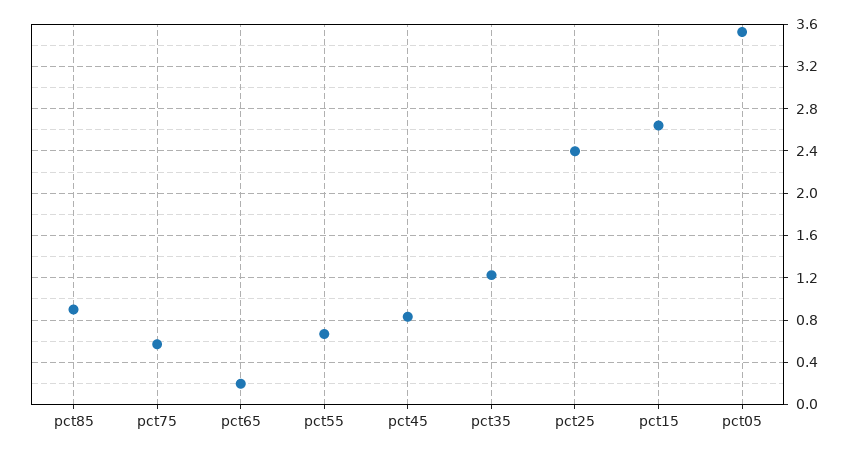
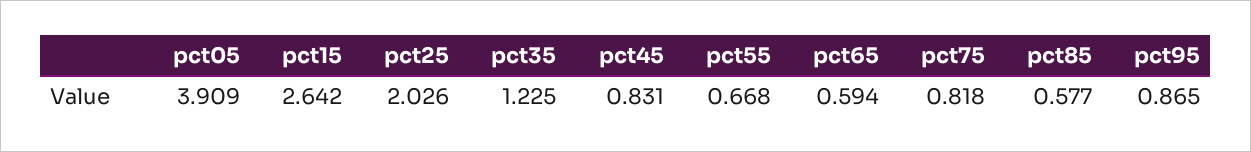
pct85: 0.9 -> 0.577
pct75: 0.6 -> 0.818
pct65: 0.2 -> 0.594
pct25: 2.4 -> 2.026
pct05: 3.5 -> 3.909
pct95: none -> 0.865

